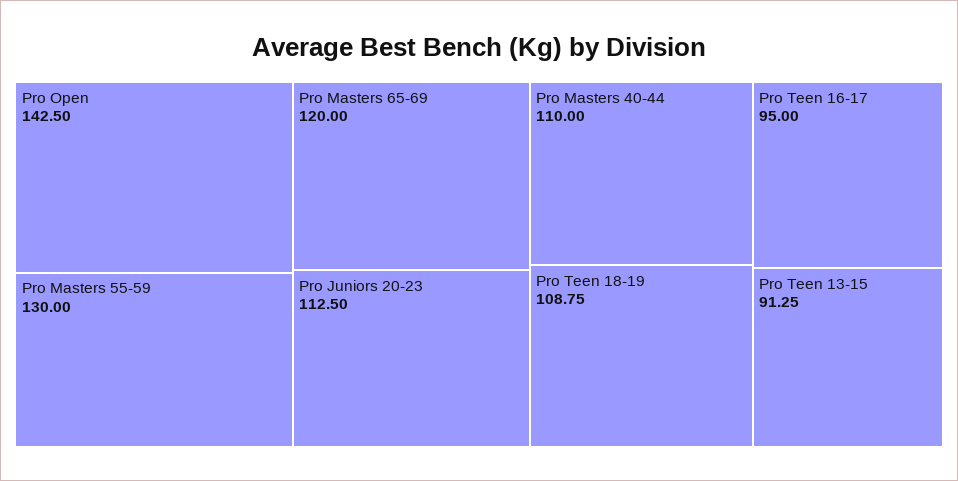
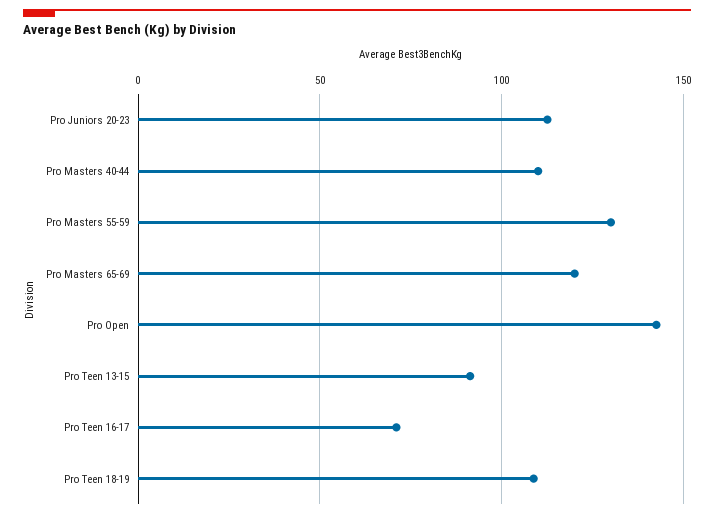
Pro Teen 16-17: 95 -> 70

